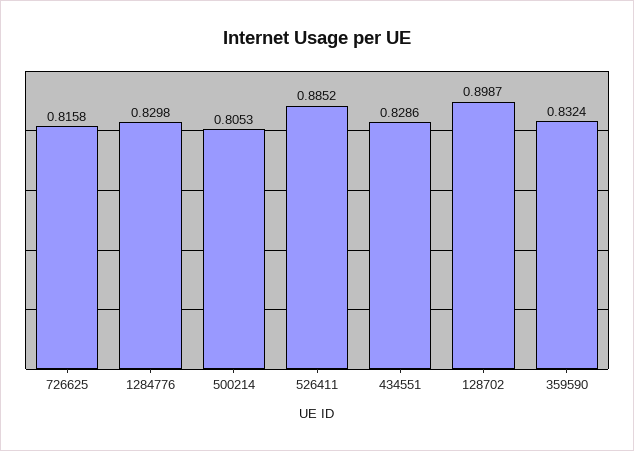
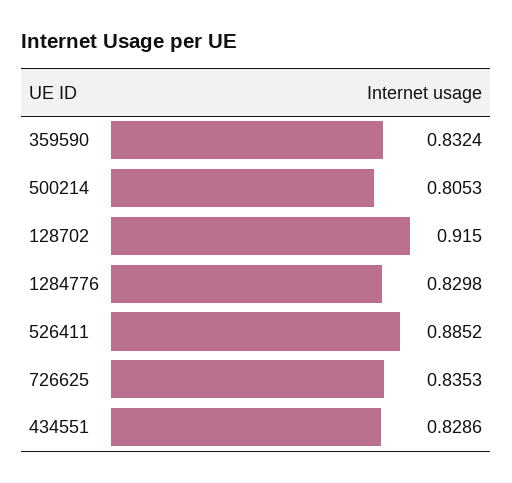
726625: 0.8158 -> 0.8353
128702: 0.8987 -> 0.915

